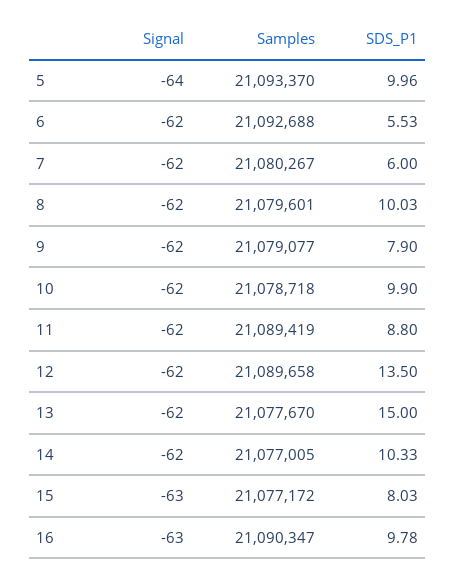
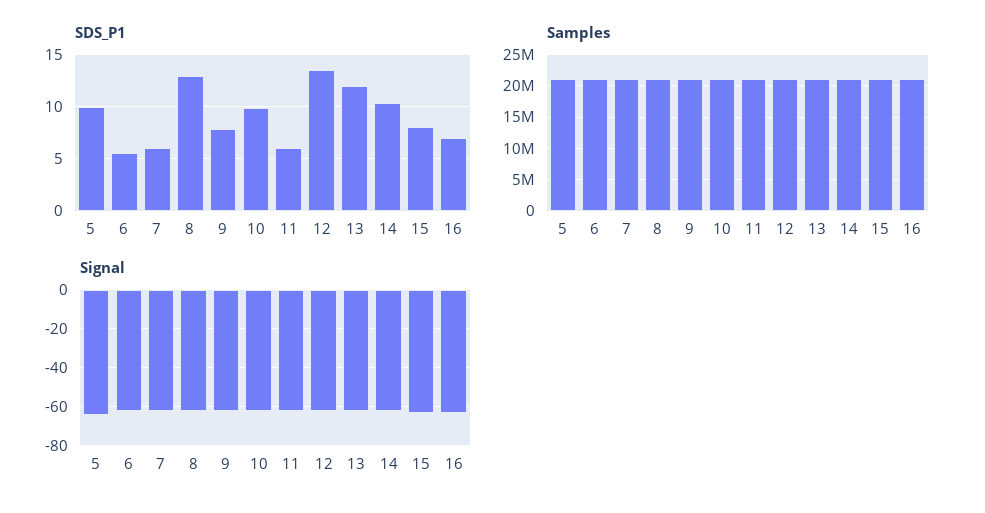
SDS_P1, 8: 10.03 -> 13
SDS_P1, 11: 8.8 -> 6
SDS_P1, 13: 15 -> 12
SDS_P1, 16: 9.78 -> 7

